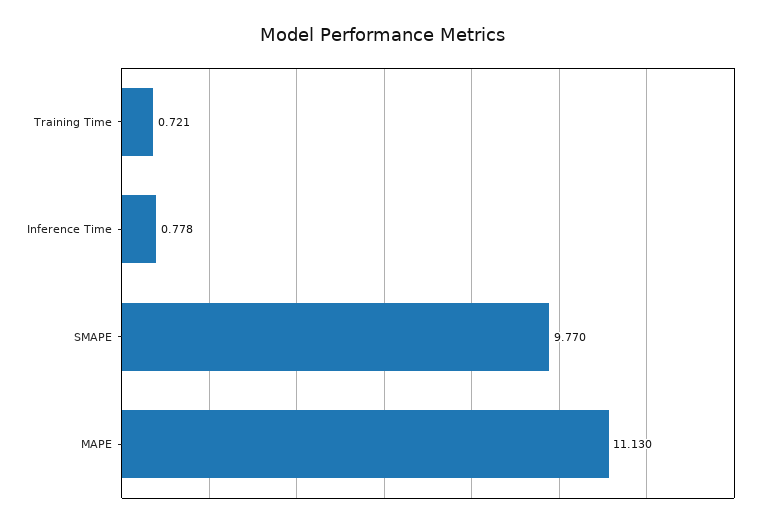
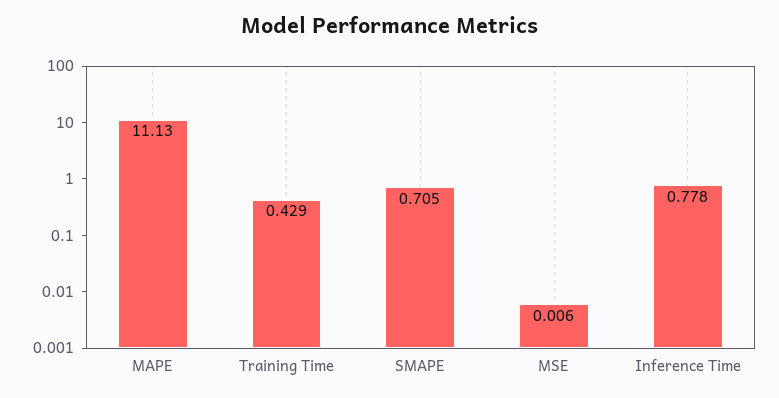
Training Time: 0.721 -> 0.429
SMAPE: 9.77 -> 0.705
MSE: none -> 0.006

